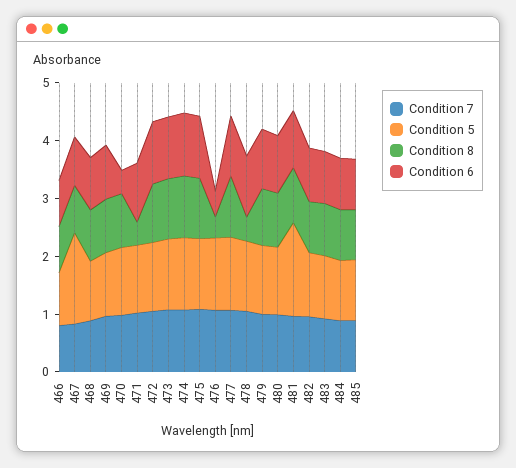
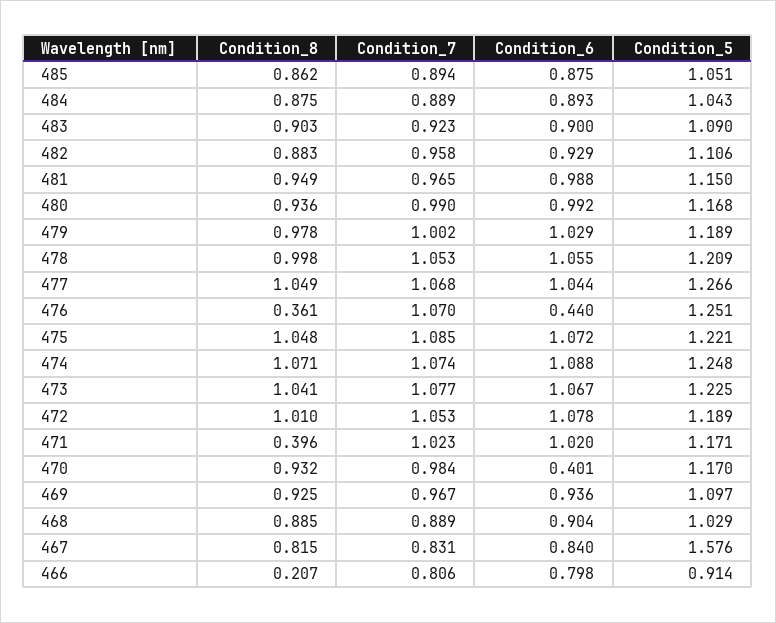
Condition 8, 466: 0.8 -> 0.207
Condition 8, 478: 0.4 -> 0.998
Condition 5, 481: 1.6 -> 1.15

